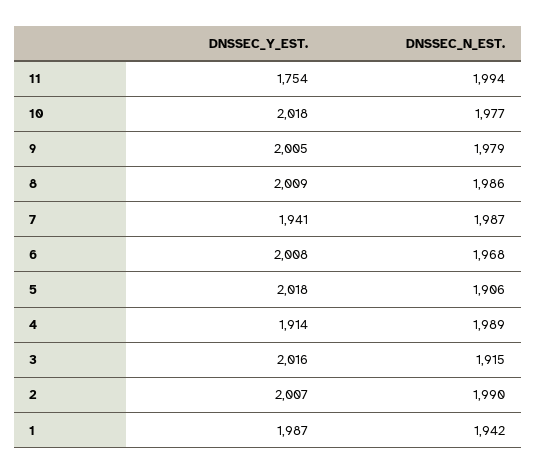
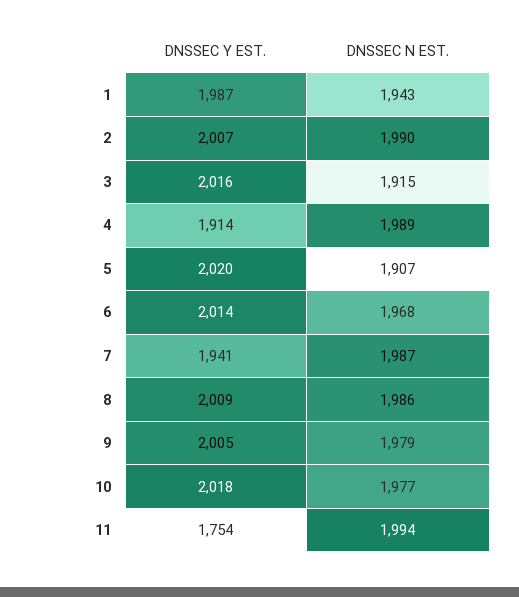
DNSSEC_Y_EST., 6: 2008 -> 2014
DNSSEC_Y_EST., 5: 2018 -> 2020
DNSSEC_N_EST., 5: 1906 -> 1907
DNSSEC_N_EST., 1: 1942 -> 1943

